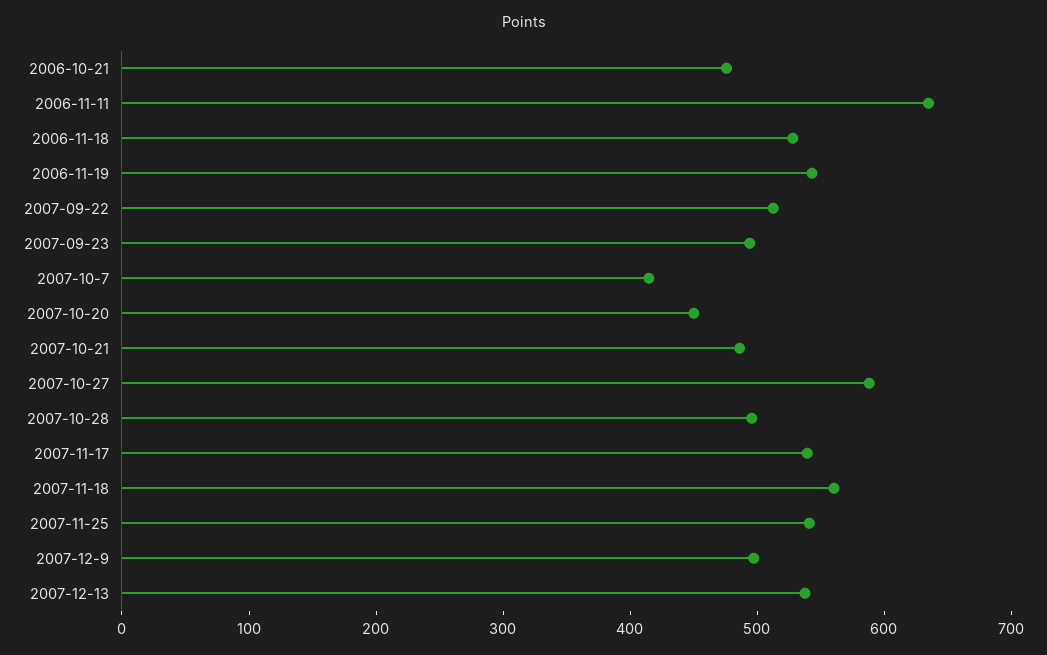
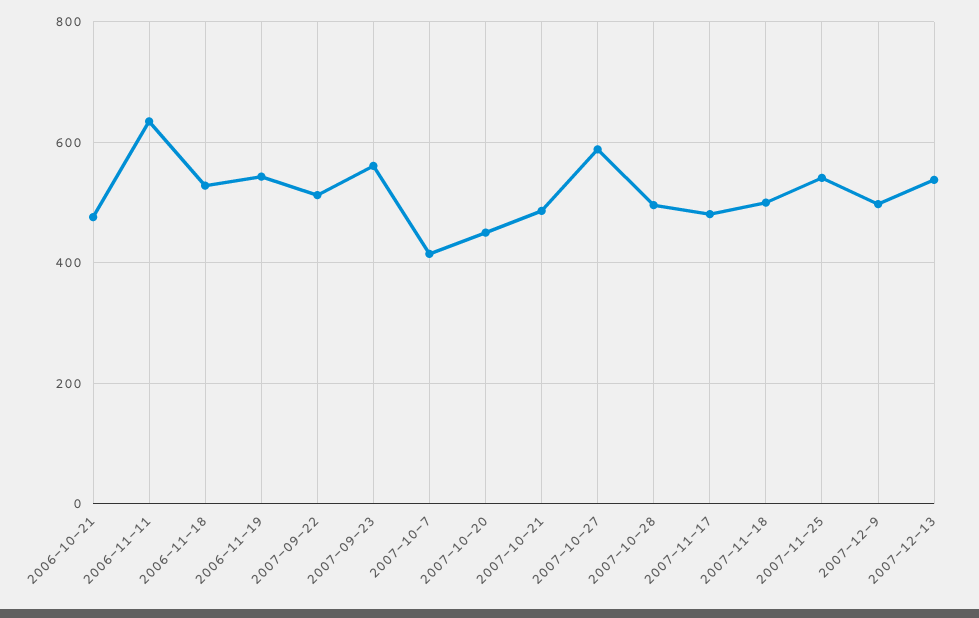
2007-09-23: 500 -> 560
2007-11-17: 540 -> 480
2007-11-18: 560 -> 500

